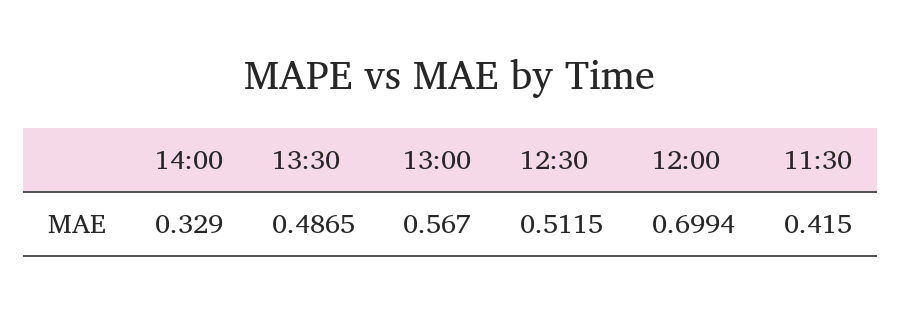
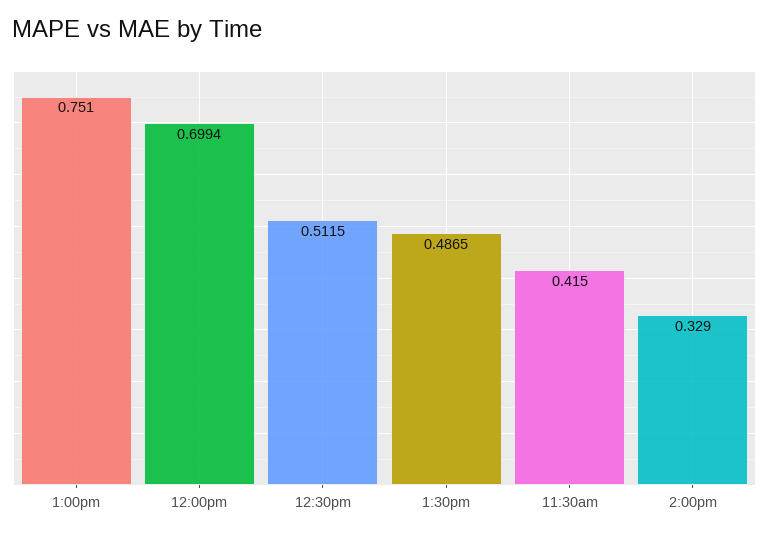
13:00: 0.567 -> 0.751

